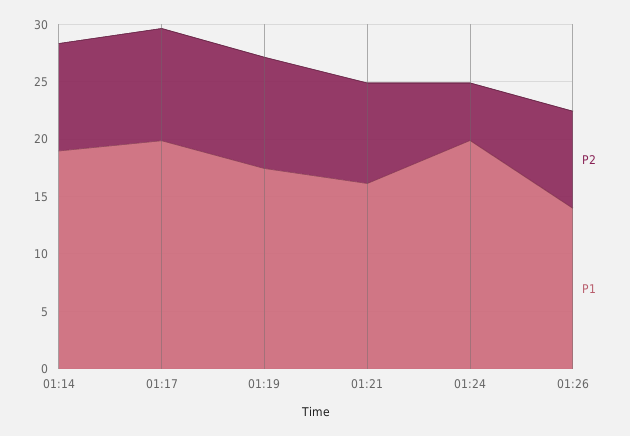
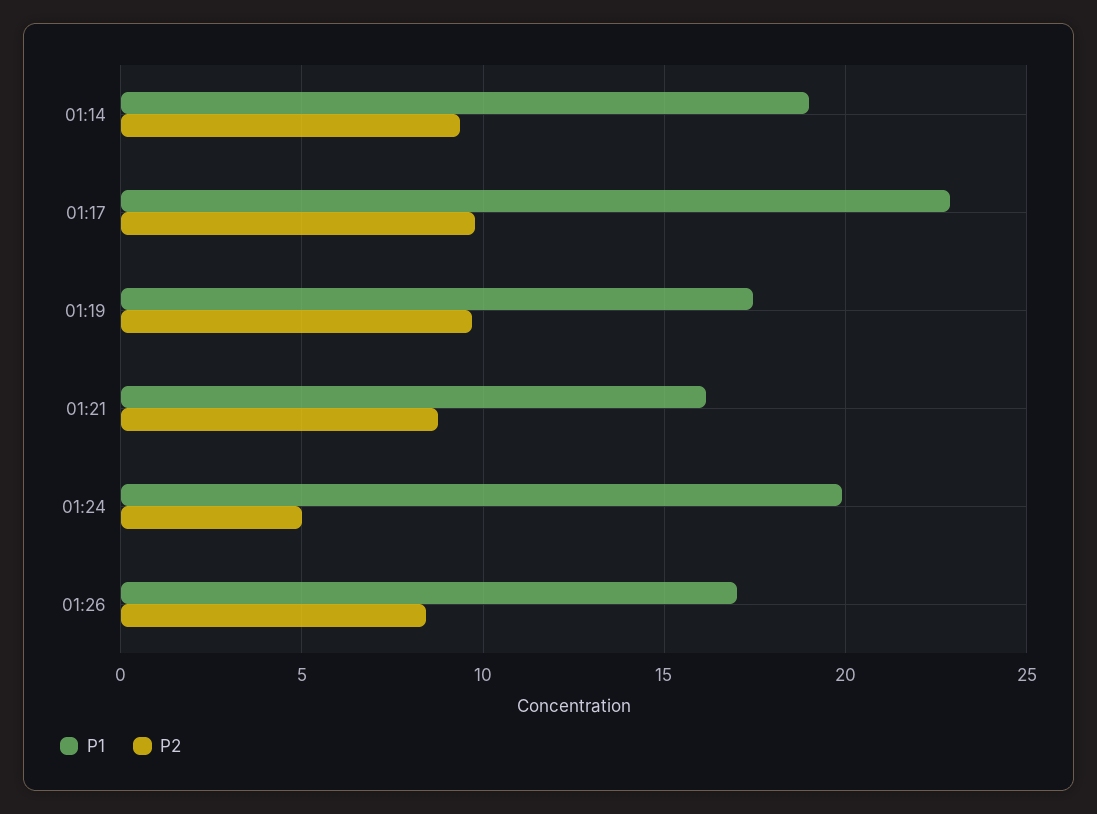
P1, 01:17: 20 -> 23
P1, 01:26: 14 -> 17

